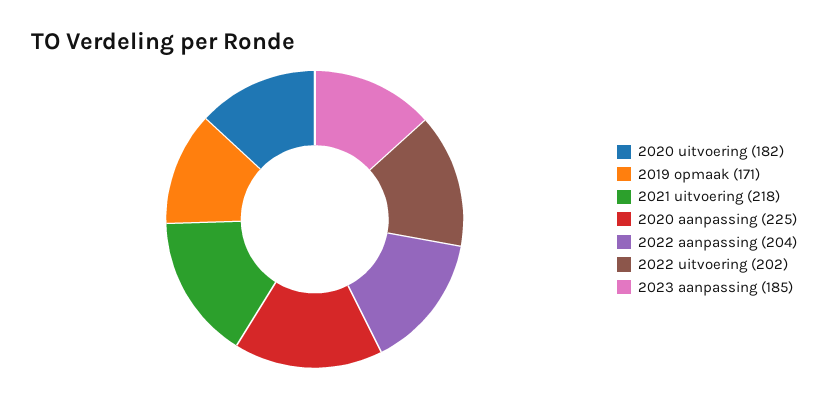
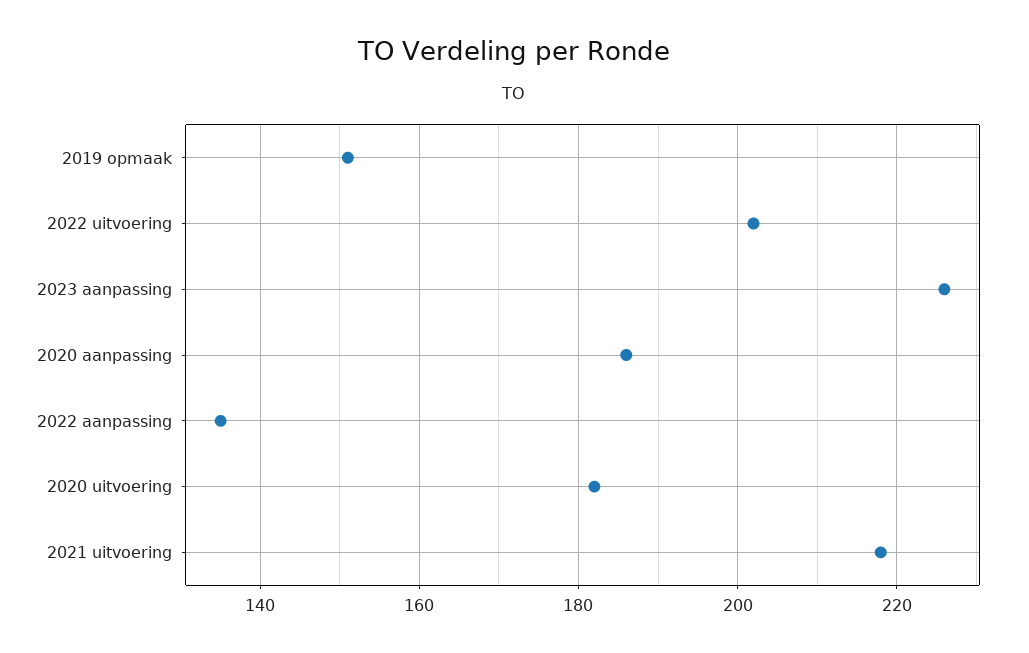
2019 opmaak: 171 -> 150
2020 aanpassing: 225 -> 185
2022 aanpassing: 204 -> 135
2023 aanpassing: 185 -> 225

